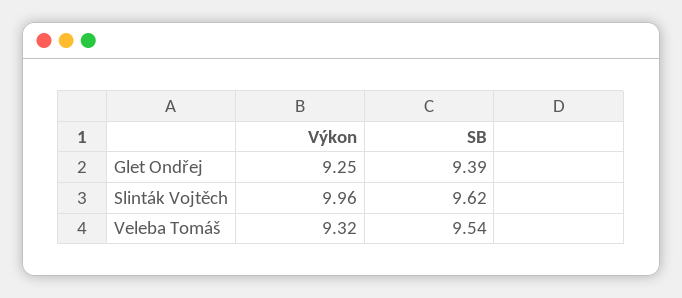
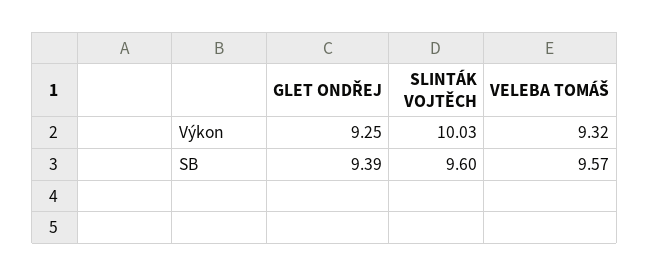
Výkon, Slinták Vojtěch: 9.96 -> 10.03
SB, Slinták Vojtěch: 9.62 -> 9.6
SB, Veleba Tomáš: 9.54 -> 9.57

